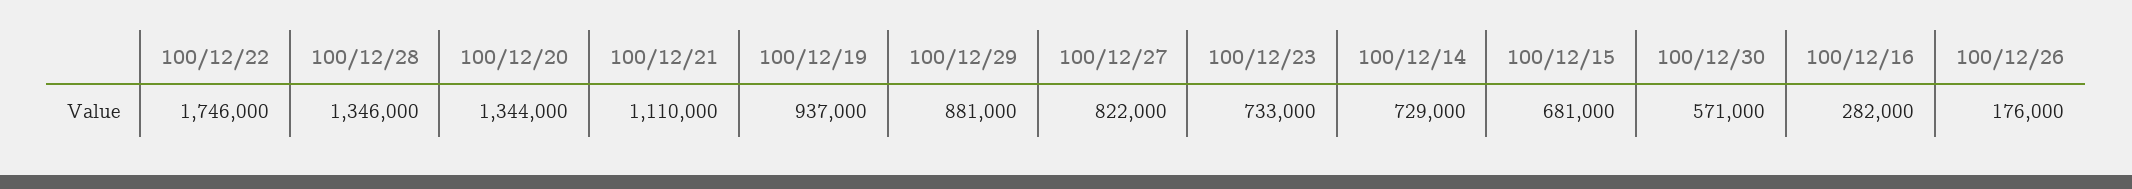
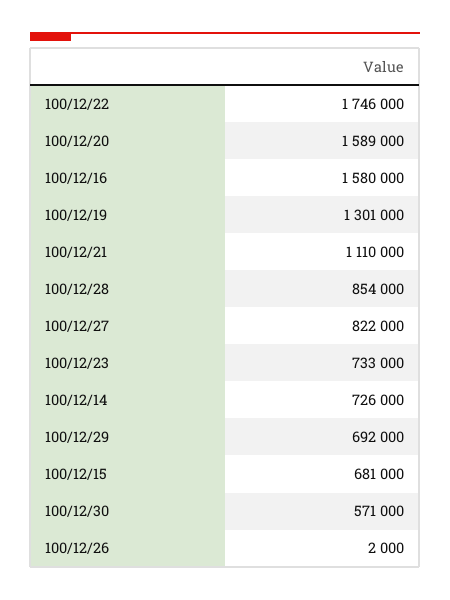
100/12/28: 1346000 -> 854000
100/12/20: 1344000 -> 1589000
100/12/19: 937000 -> 1301000
100/12/29: 881000 -> 692000
100/12/14: 729000 -> 726000
100/12/16: 282000 -> 1580000
100/12/26: 176000 -> 2000

